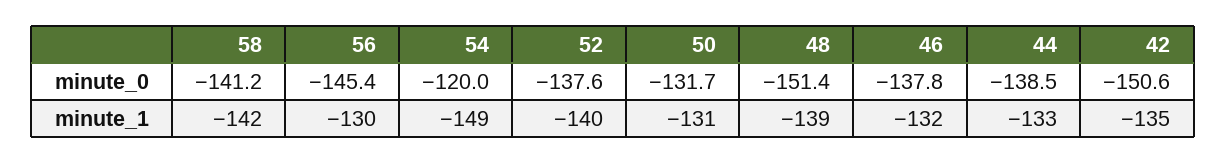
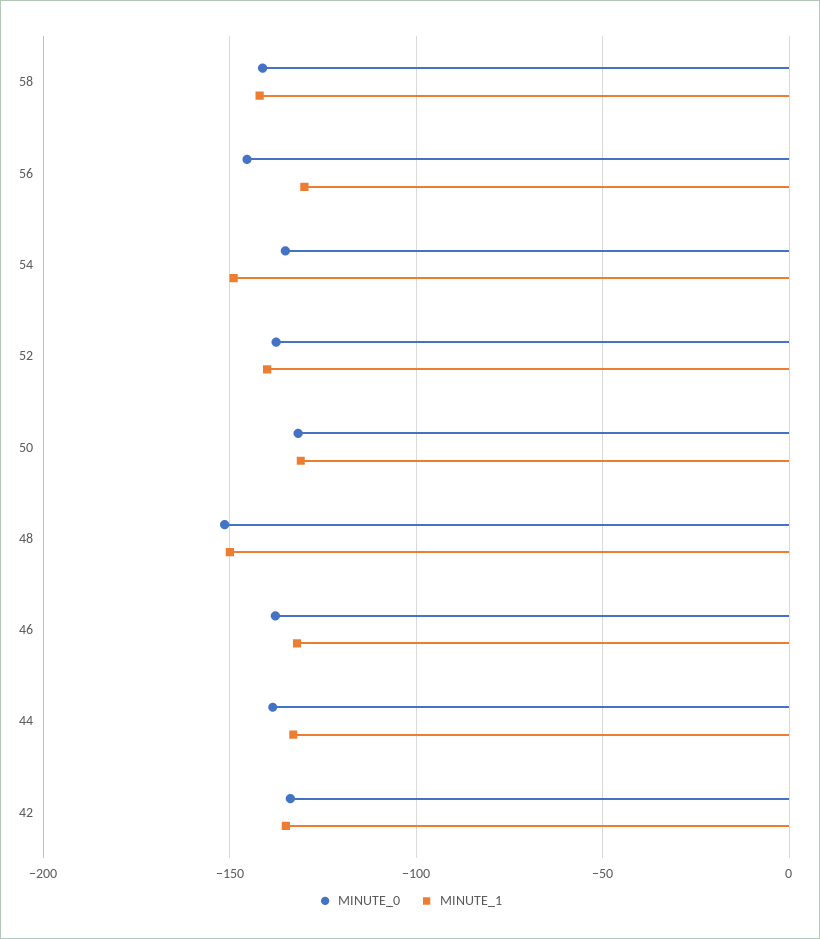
minute_0, 54: -120 -> -135
minute_0, 42: -150.6 -> -135
minute_1, 48: -139 -> -150

